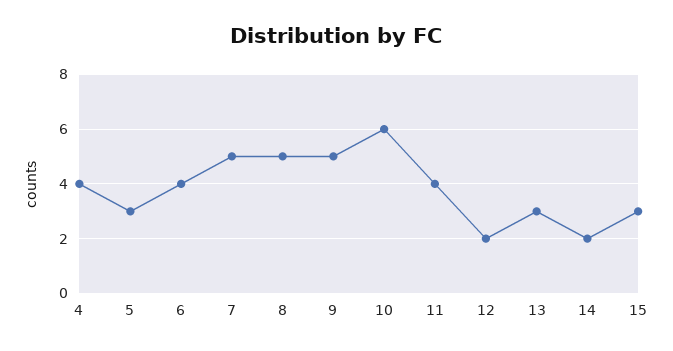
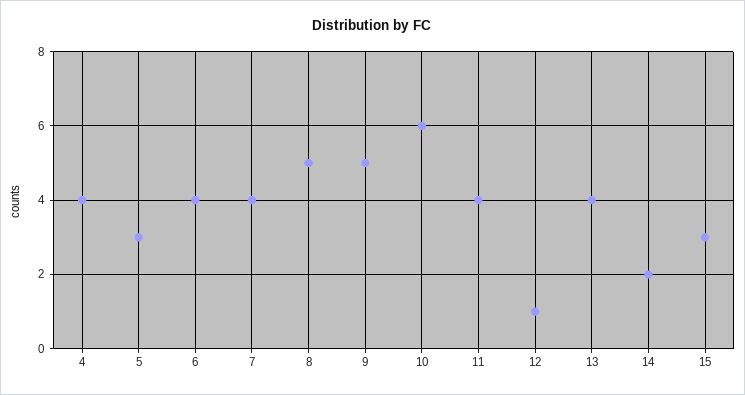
7: 5 -> 4
12: 2 -> 1
13: 3 -> 4

